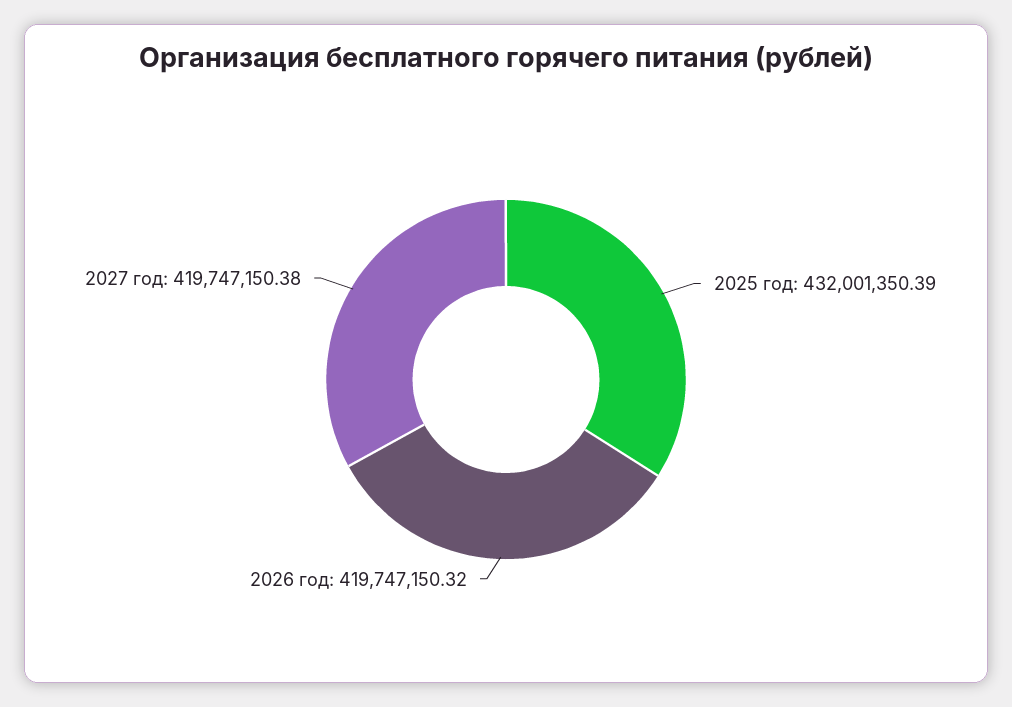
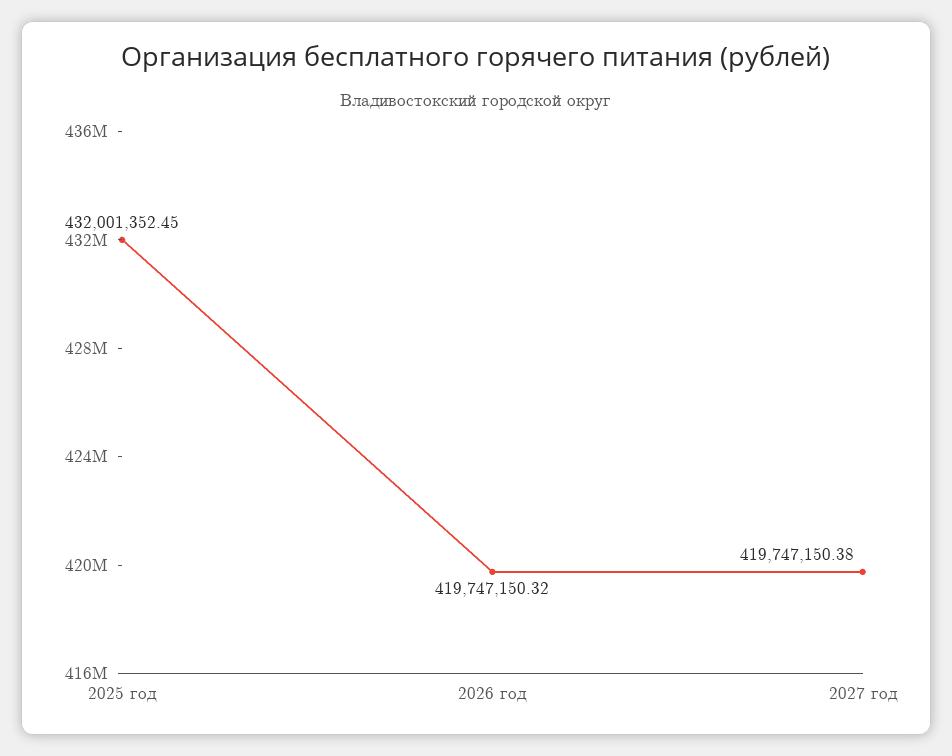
2025 год: 432001350.39 -> 432001352.45

